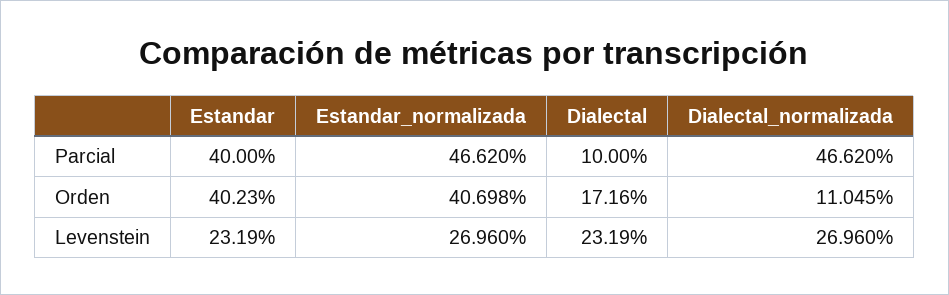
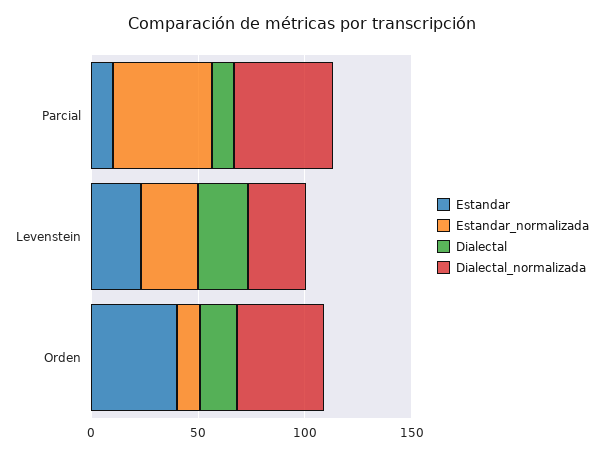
Estandar, Parcial: 40 -> 10
Estandar_normalizada, Orden: 40.698 -> 10
Dialectal_normalizada, Orden: 11.045 -> 40

